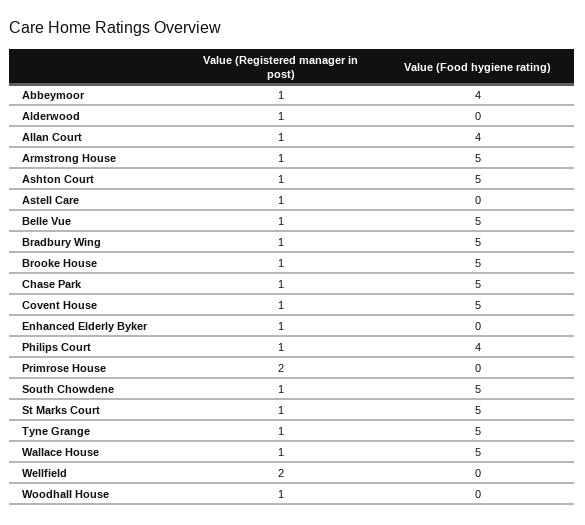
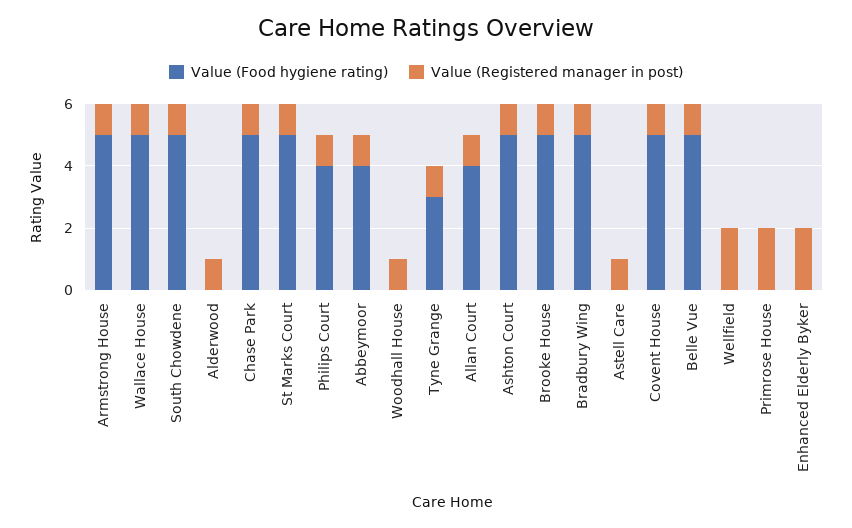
Value (Registered manager in post), Enhanced Elderly Byker: 1 -> 2
Value (Food hygiene rating), Tyne Grange: 5 -> 3

